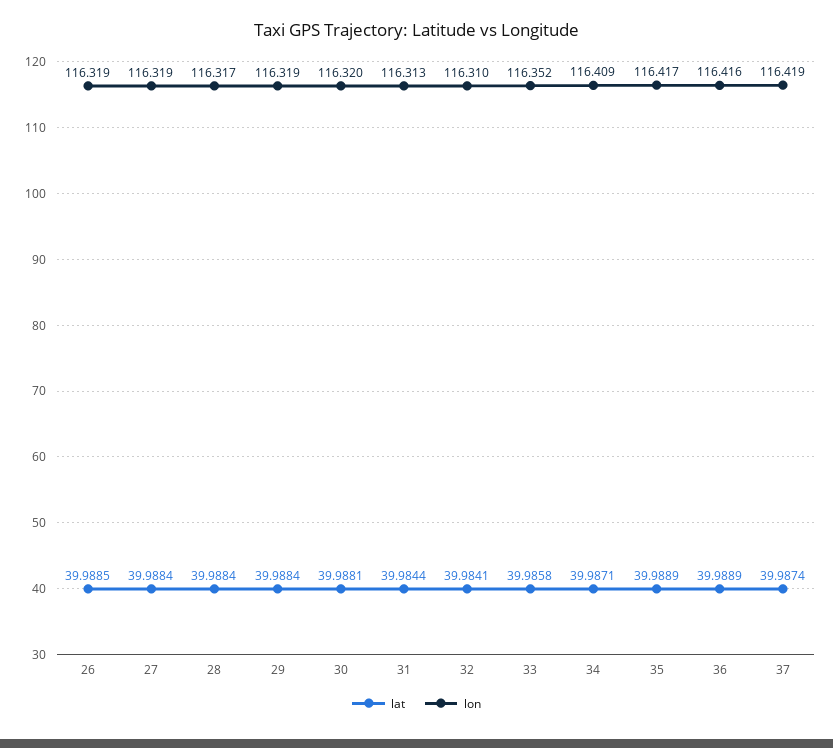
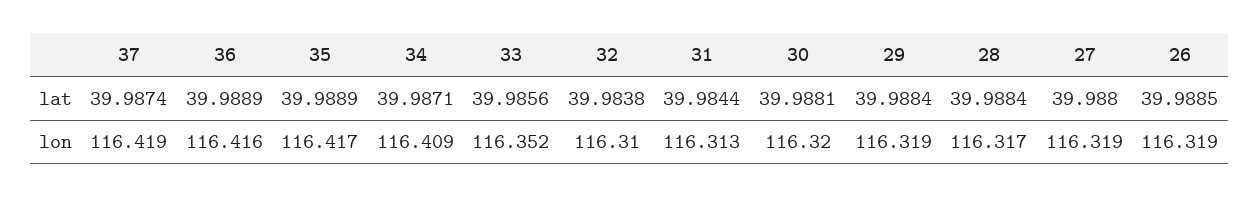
lat, 27: 39.9884 -> 39.988
lat, 32: 39.9841 -> 39.9838
lat, 33: 39.9858 -> 39.9856

